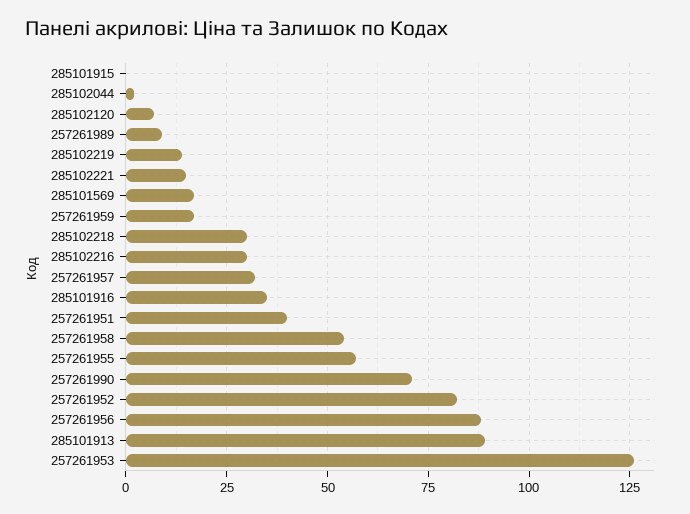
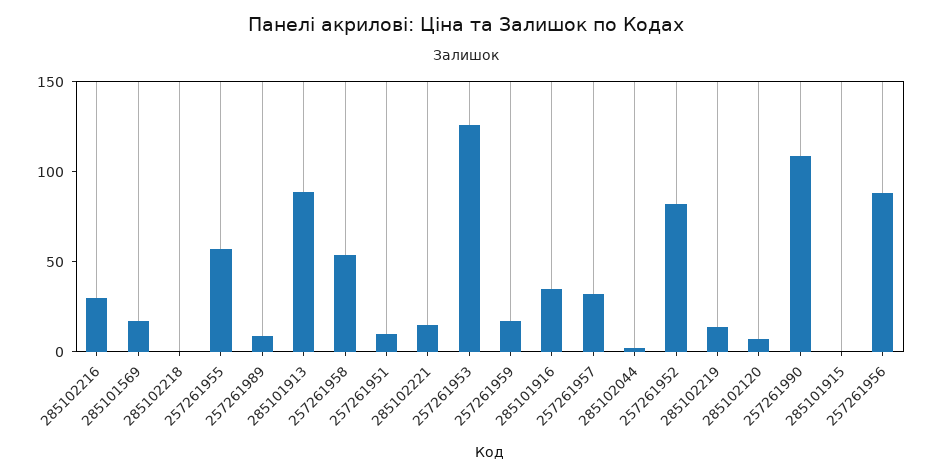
285102218: 30 -> 0
257261951: 40 -> 10
257261990: 70 -> 110

